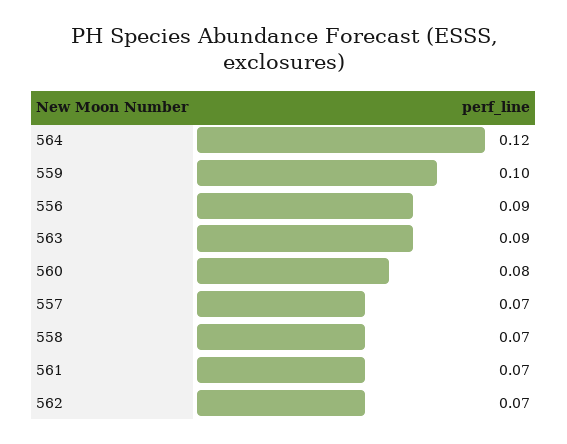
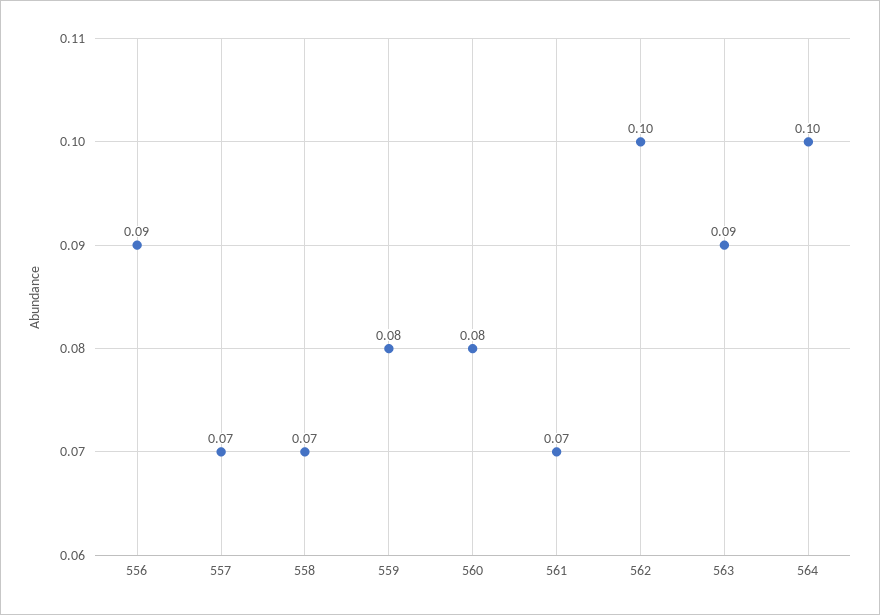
564: 0.12 -> 0.1
559: 0.1 -> 0.08
562: 0.07 -> 0.1

